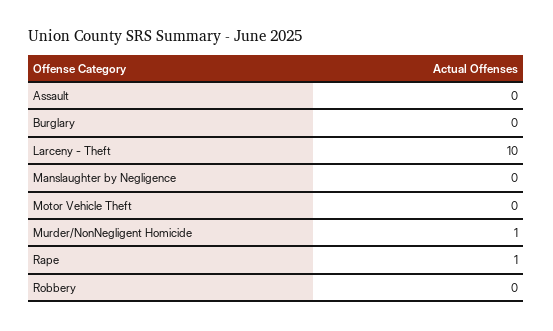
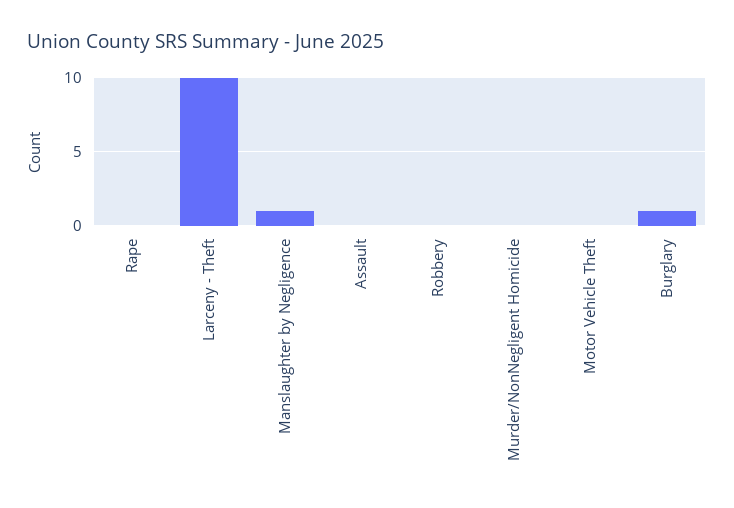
Burglary: 0 -> 1
Manslaughter by Negligence: 0 -> 1
Murder/NonNegligent Homicide: 1 -> 0
Rape: 1 -> 0

